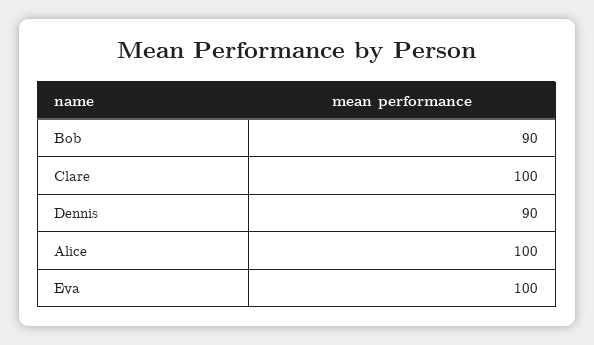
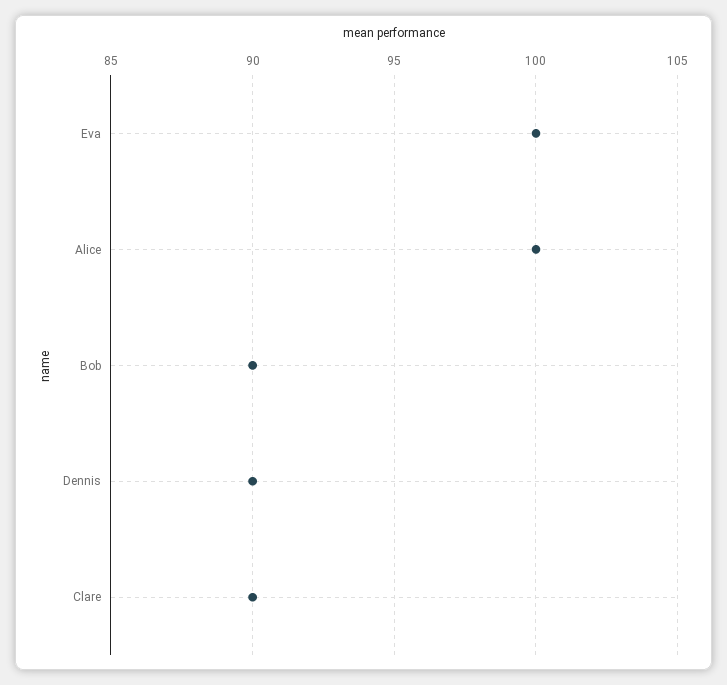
Clare: 100 -> 90

